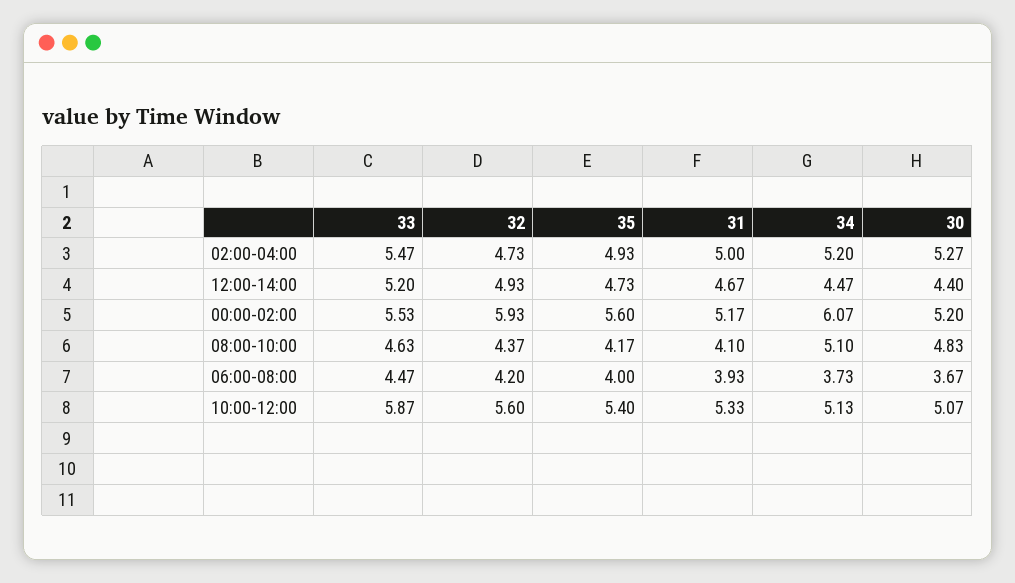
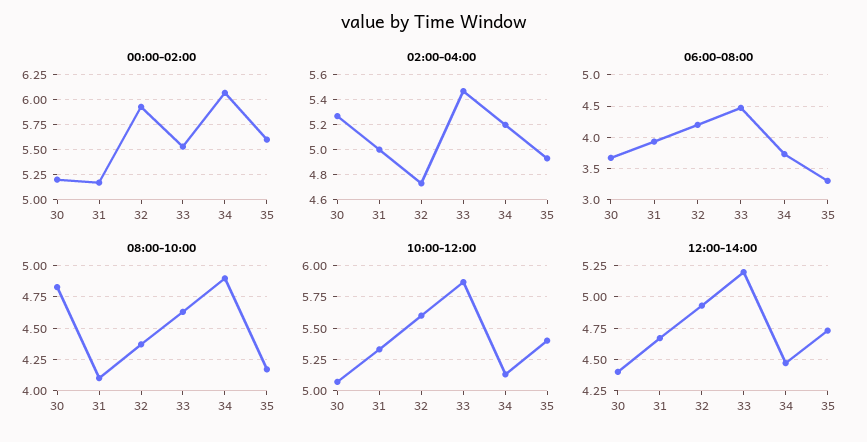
08:00-10:00, 34: 5.1 -> 4.9
06:00-08:00, 35: 4 -> 3.3

